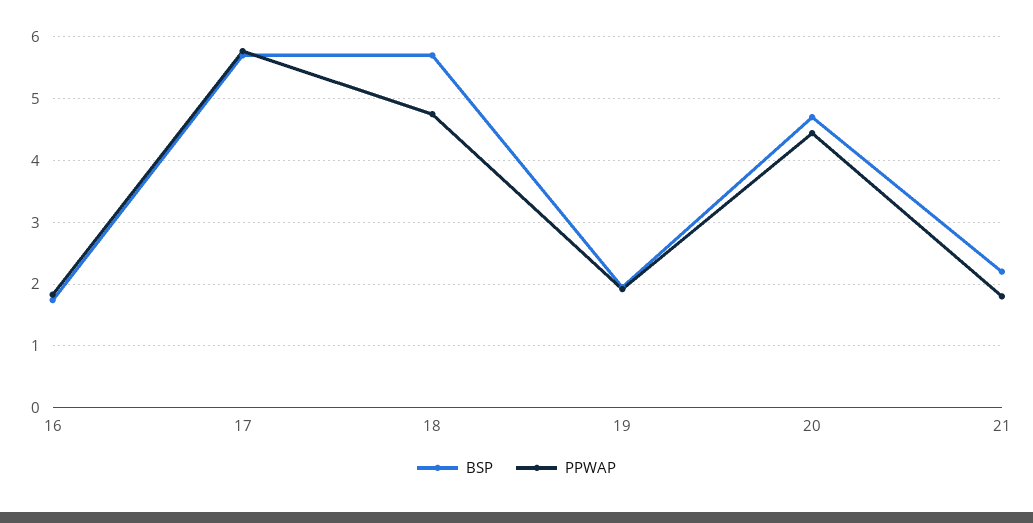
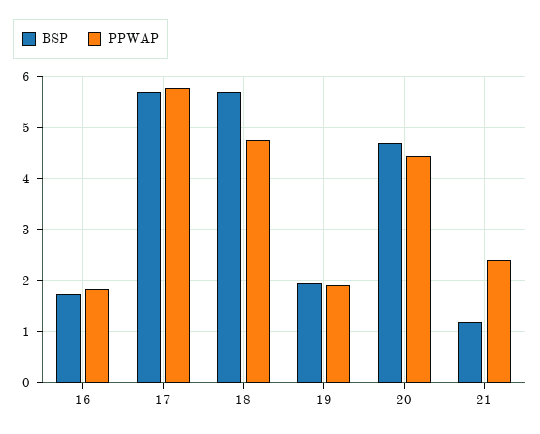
BSP, 21: 2.2 -> 1.2
PPWAP, 21: 1.8 -> 2.4

